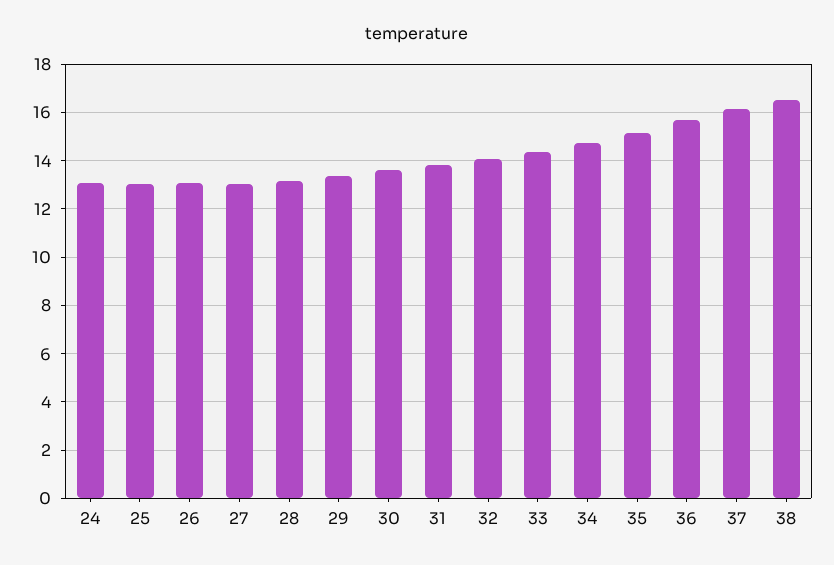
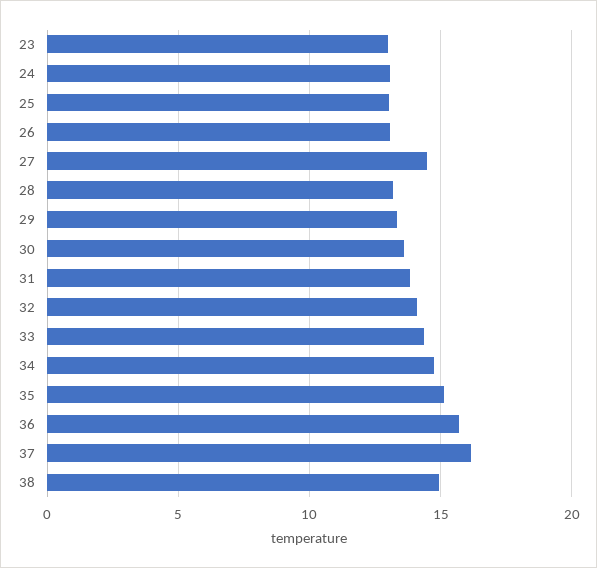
27: 13 -> 14.5
38: 16.5 -> 15
23: none -> 13

